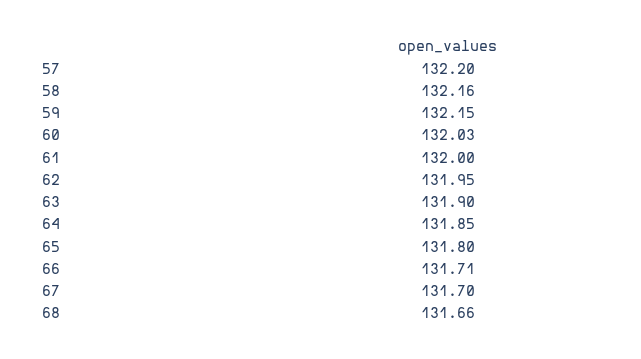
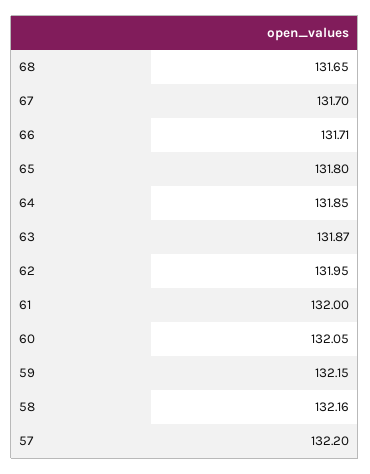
60: 132.03 -> 132.05
63: 131.9 -> 131.87
68: 131.66 -> 131.65

